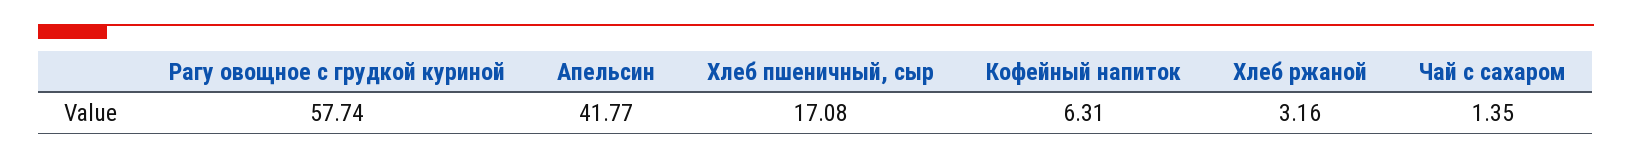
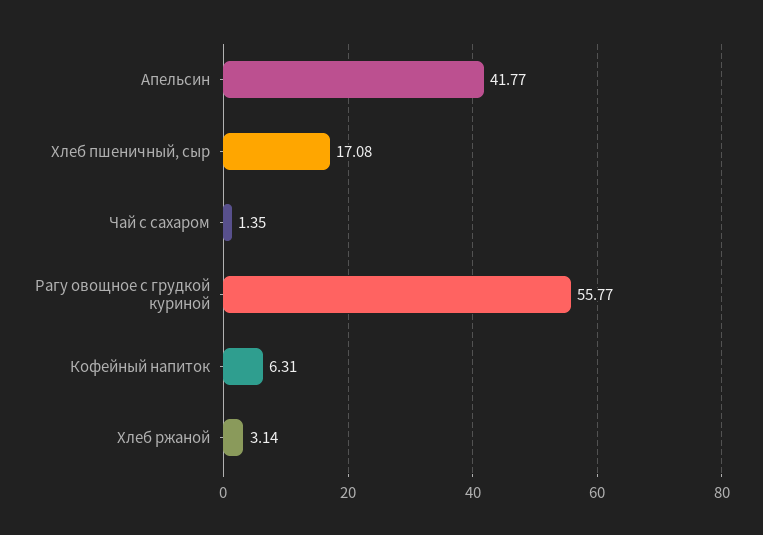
Рагу овощное с грудкой куриной: 57.74 -> 55.77
Хлеб ржаной: 3.16 -> 3.14

